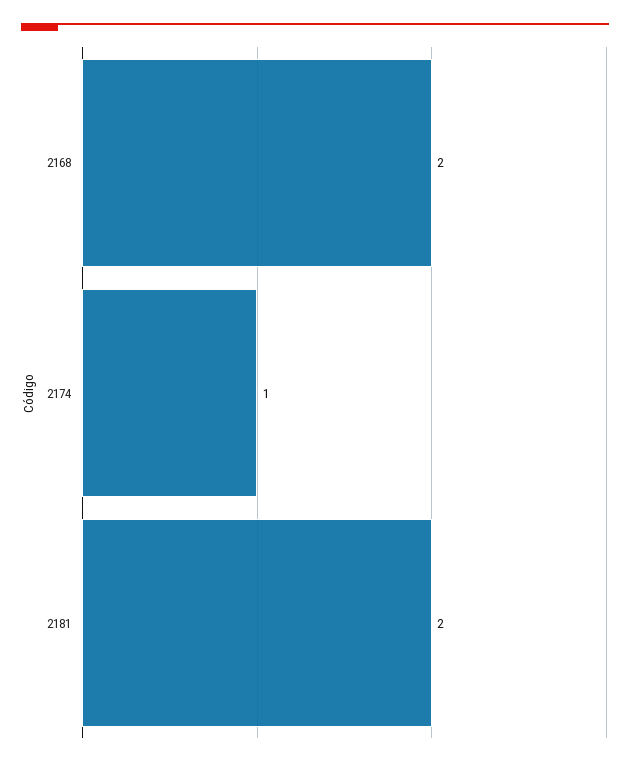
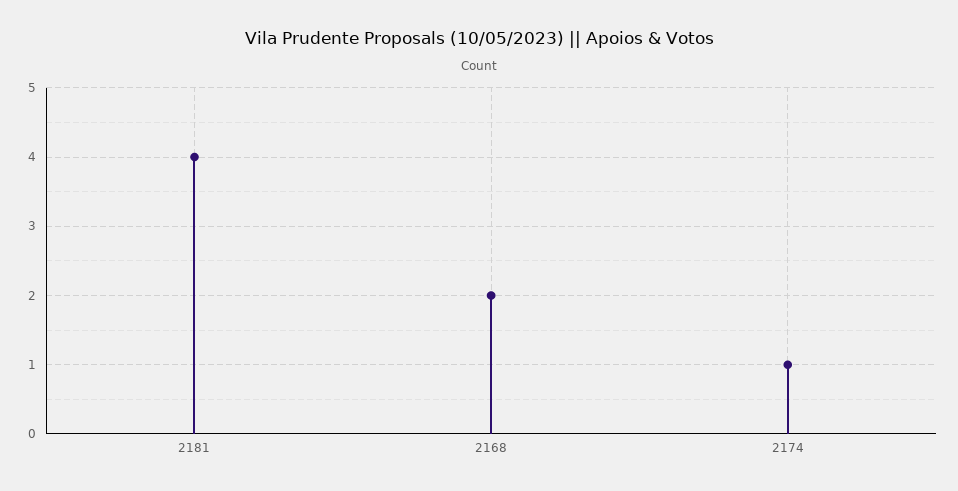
2181: 2 -> 4

